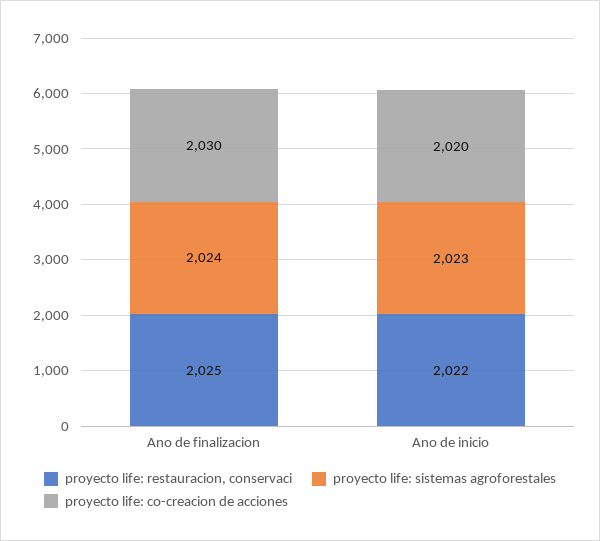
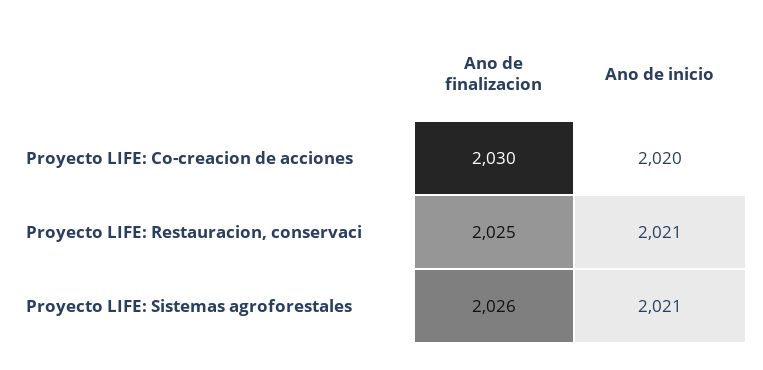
proyecto life: sistemas agroforestales, Ano de finalizacion: 2024 -> 2026
proyecto life: restauracion, conservaci, Ano de inicio: 2022 -> 2021
proyecto life: sistemas agroforestales, Ano de inicio: 2023 -> 2021

